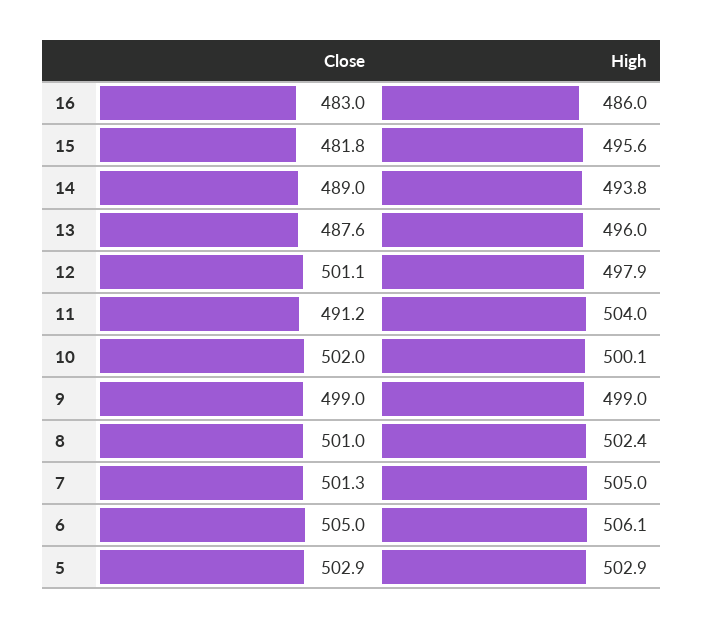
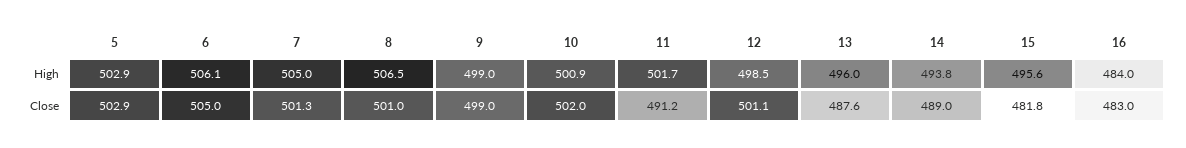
High, 16: 486 -> 484
High, 12: 497.9 -> 498.5
High, 11: 504 -> 501.7
High, 10: 500.1 -> 500.9
High, 8: 502.4 -> 506.5

